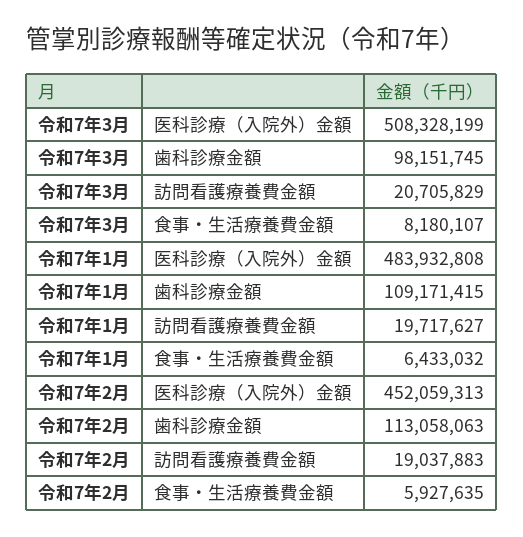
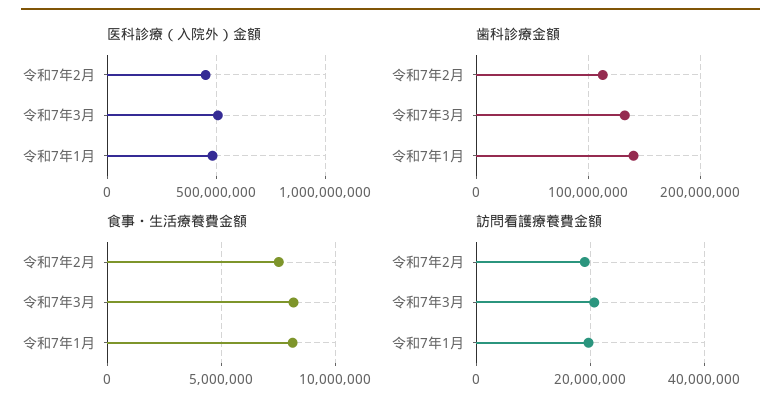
歯科診療金額, 令和7年3月: 98151745 -> 130000000
歯科診療金額, 令和7年1月: 109171415 -> 140000000
食事・生活療養費金額, 令和7年1月: 6433032 -> 8000000
食事・生活療養費金額, 令和7年2月: 5927635 -> 7500000

